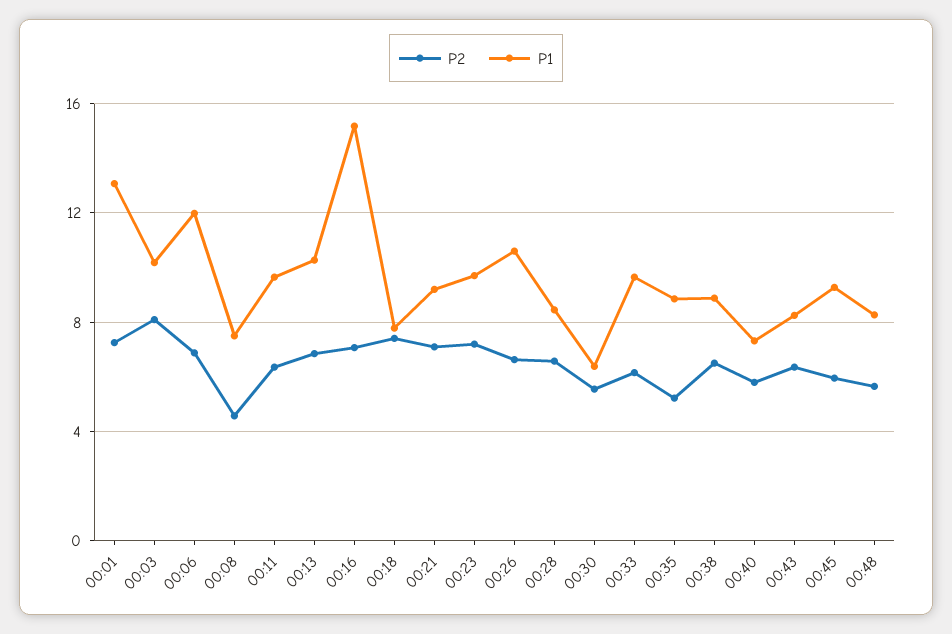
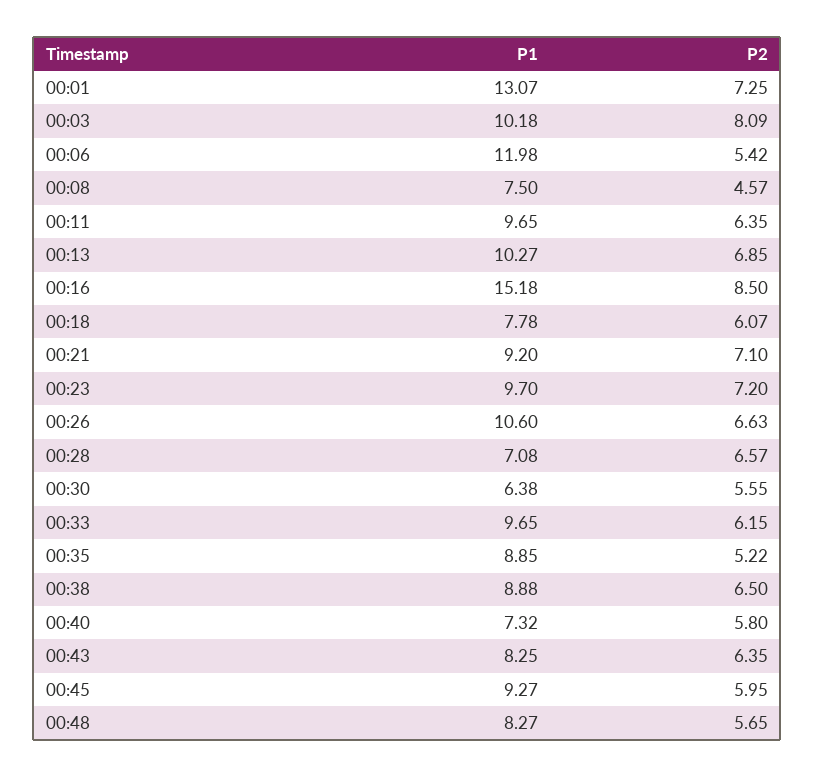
P2, 00:06: 7 -> 5.42
P2, 00:16: 7 -> 8.5
P2, 00:18: 7.5 -> 6.07
P1, 00:28: 8.5 -> 7.08

